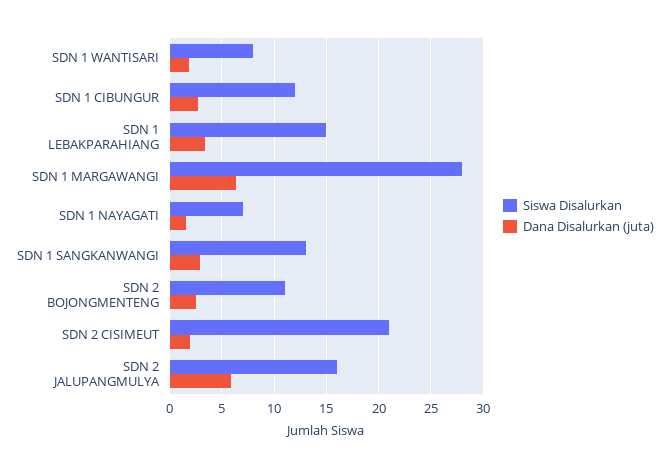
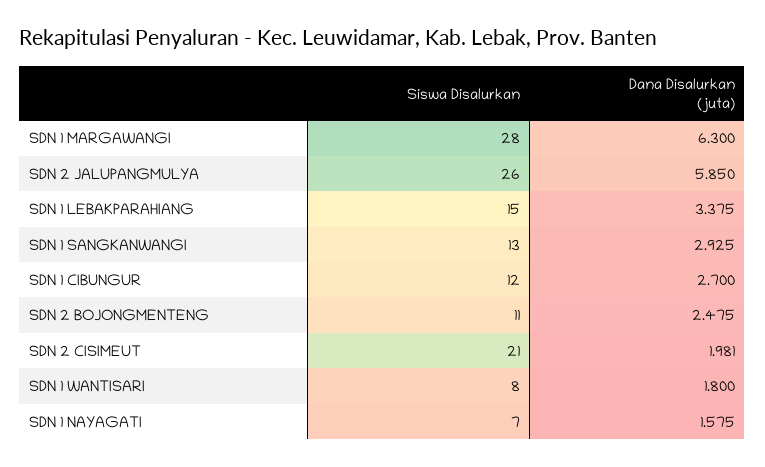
Siswa Disalurkan, SDN 2 JALUPANGMULYA: 16 -> 26

